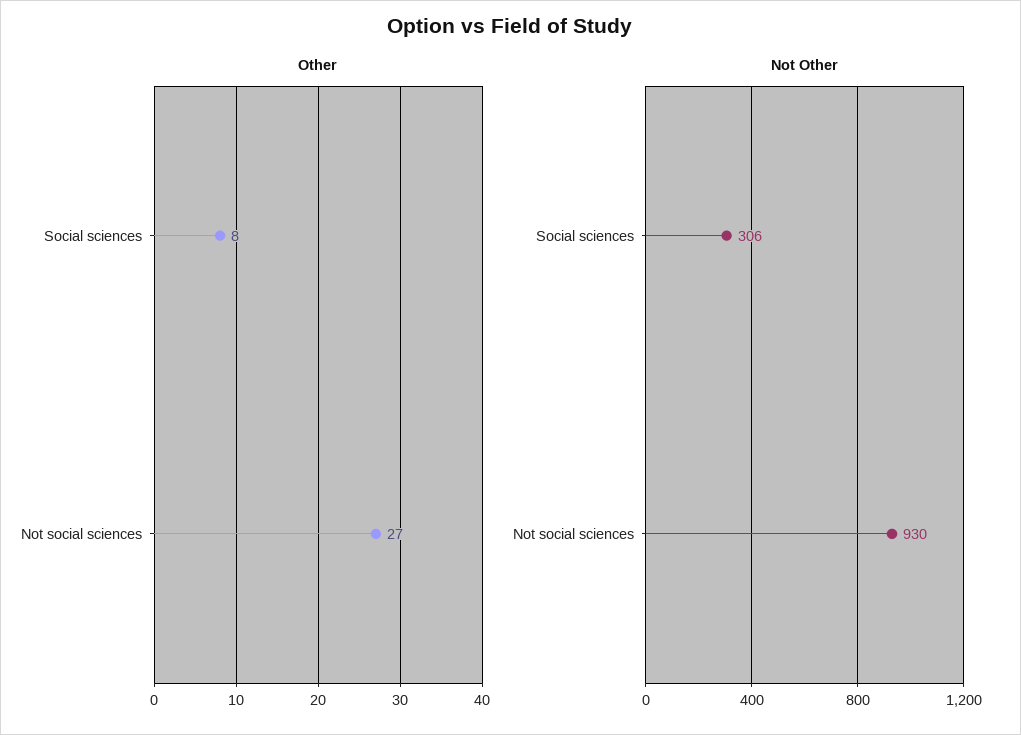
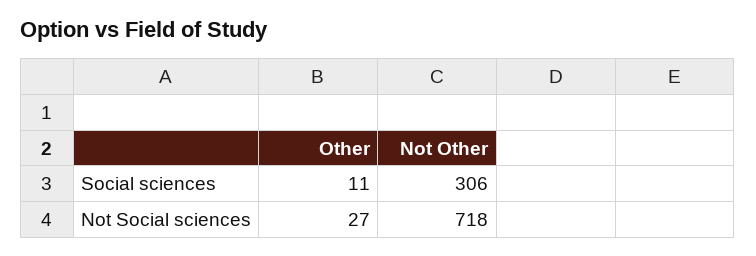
Other, Social sciences: 8 -> 11
Not Other, Not social sciences: 930 -> 718

